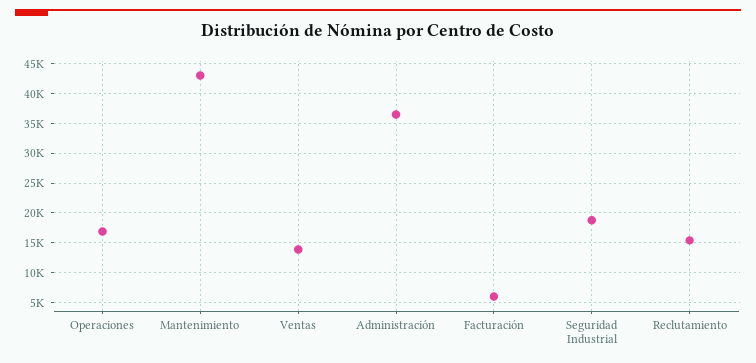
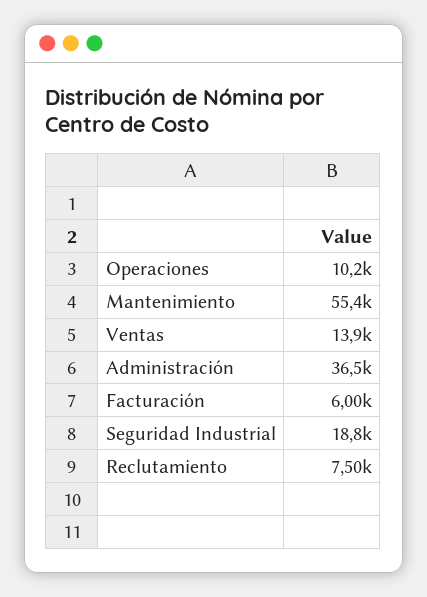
Operaciones: 17500 -> 10200
Mantenimiento: 42500 -> 55400
Reclutamiento: 15000 -> 7500

